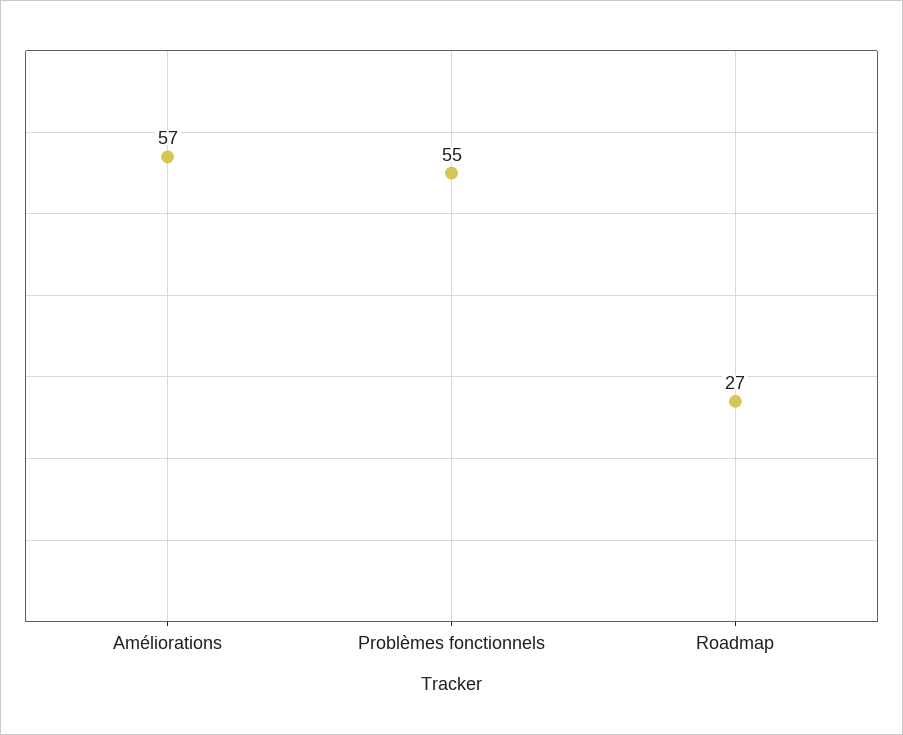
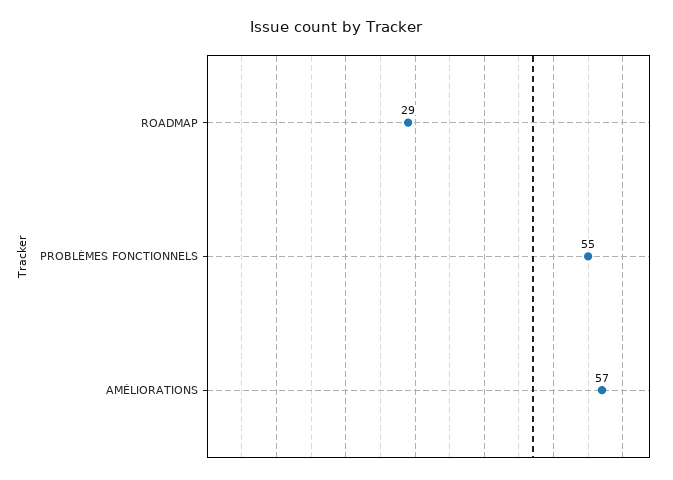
Roadmap: 27 -> 29

